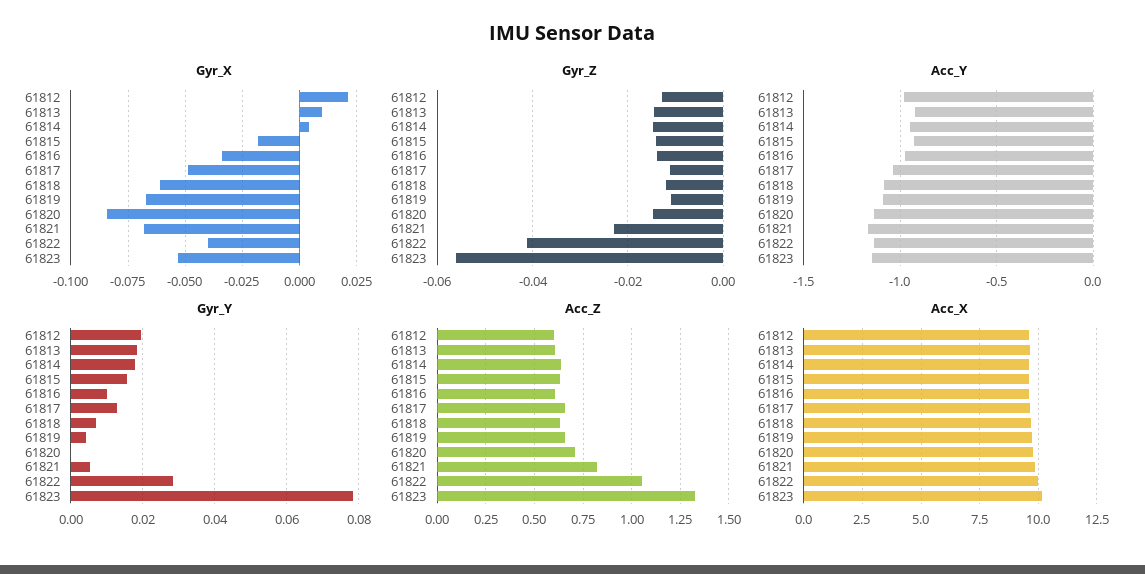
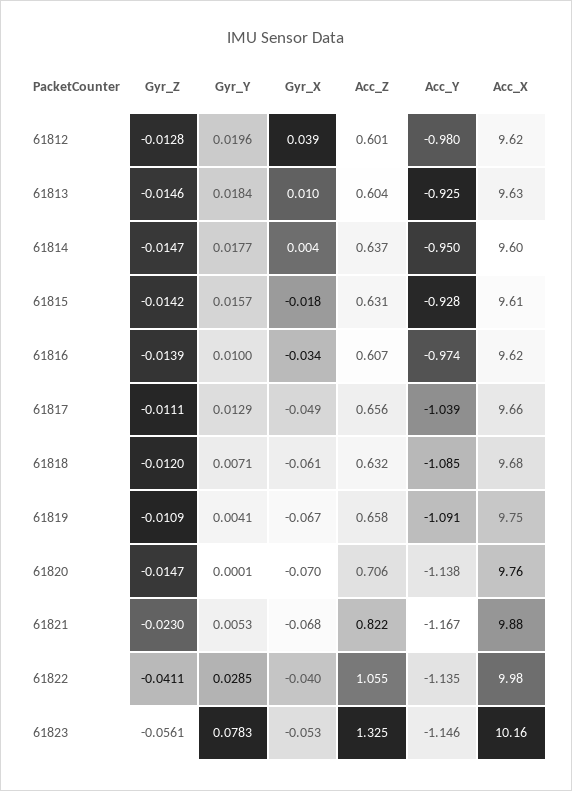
Gyr_X, 61812: 0.02 -> 0.039
Gyr_X, 61820: -0.085 -> -0.07

